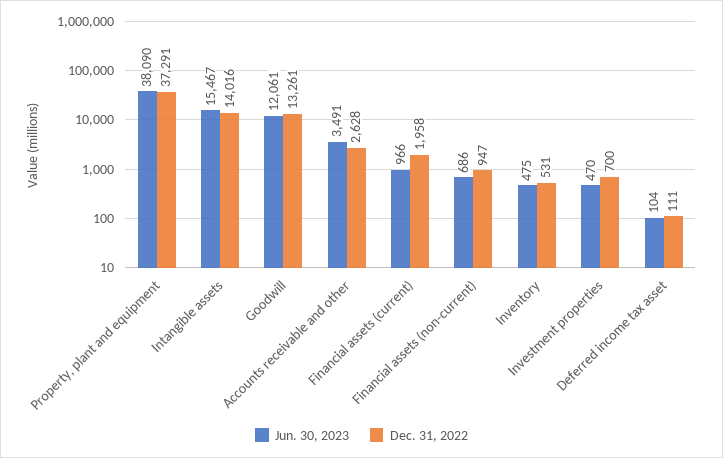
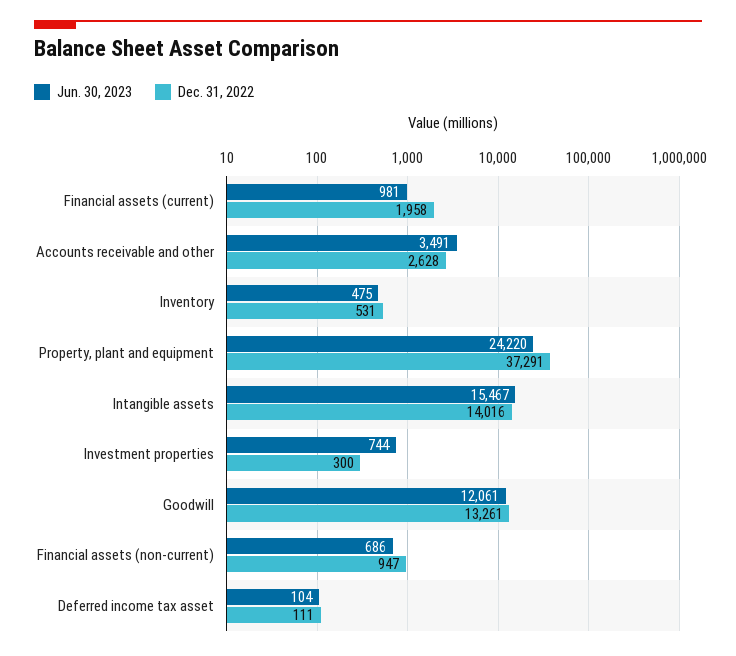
Jun. 30, 2023, Property, plant and equipment: 38090 -> 24220
Jun. 30, 2023, Financial assets (current): 966 -> 981
Jun. 30, 2023, Investment properties: 470 -> 744
Dec. 31, 2022, Investment properties: 700 -> 300

